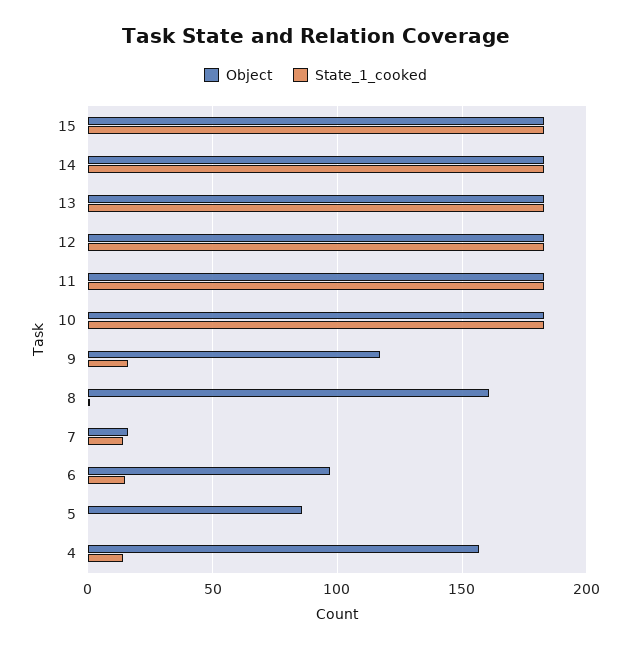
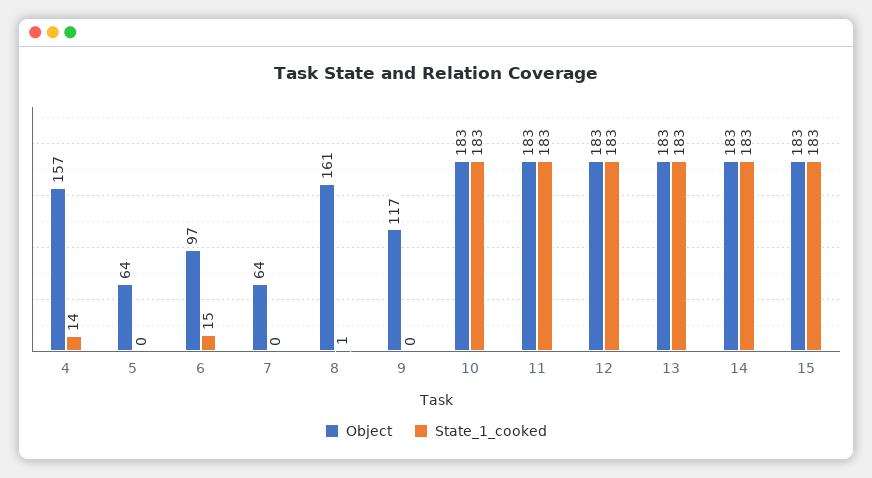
State_1_cooked, 9: 15 -> 0
Object, 7: 15 -> 64
State_1_cooked, 7: 15 -> 0
Object, 5: 85 -> 64

